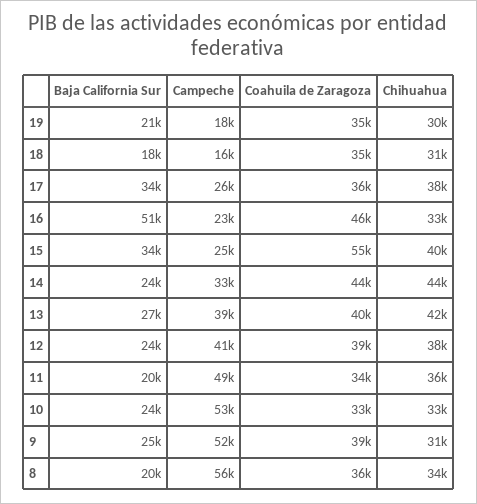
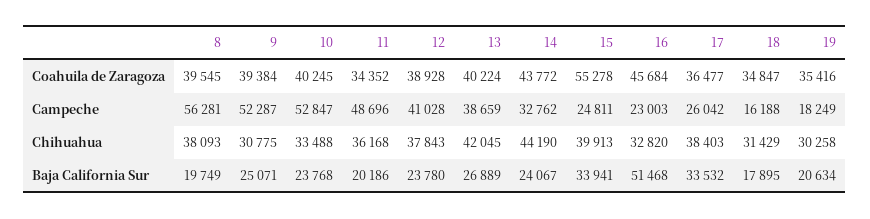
Coahuila de Zaragoza, 10: 33000 -> 40245
Coahuila de Zaragoza, 8: 36000 -> 39545
Chihuahua, 8: 34000 -> 38093

